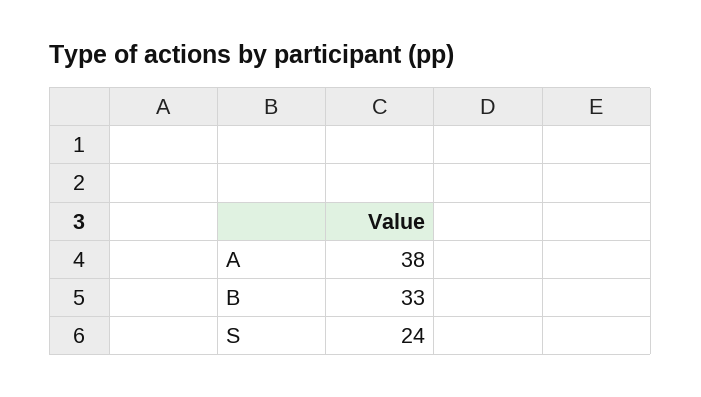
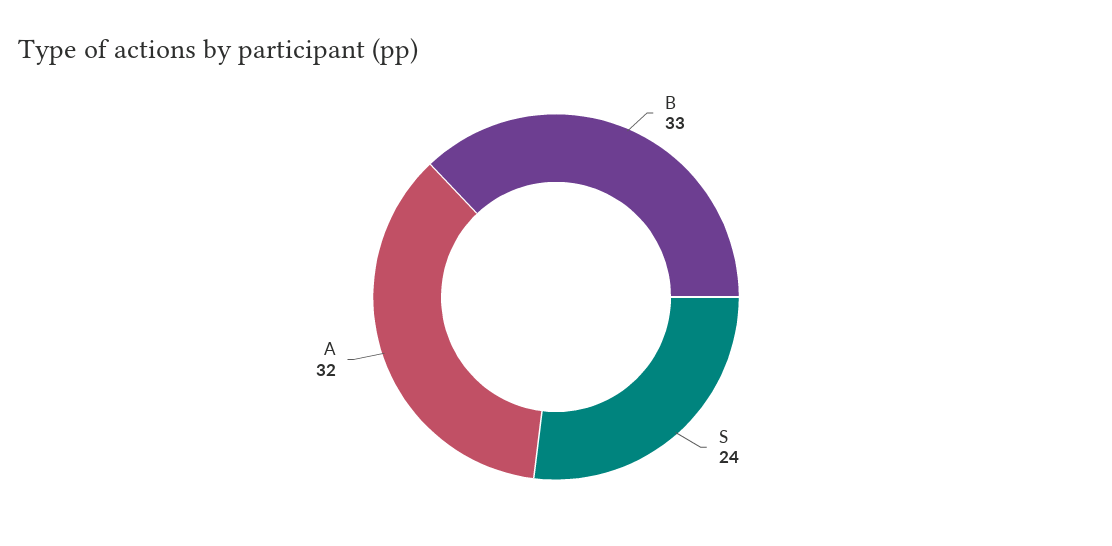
A: 38 -> 32

